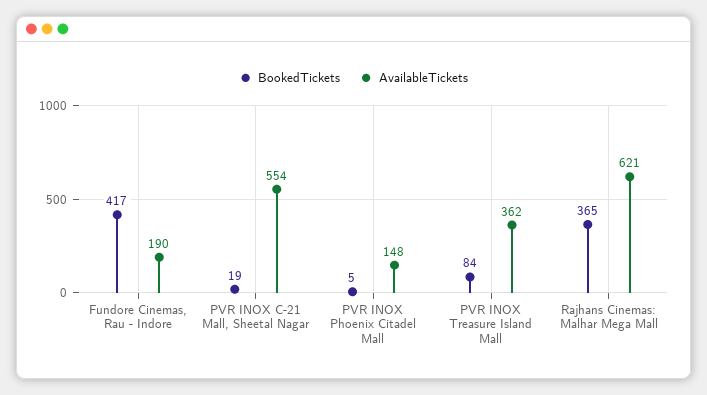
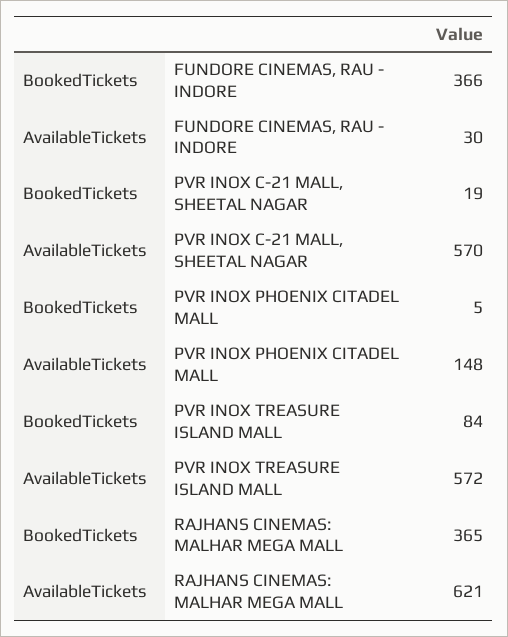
BookedTickets, Fundore Cinemas, Rau - Indore: 417 -> 366
AvailableTickets, Fundore Cinemas, Rau - Indore: 190 -> 30
AvailableTickets, PVR INOX C-21 Mall, Sheetal Nagar: 554 -> 570
AvailableTickets, PVR INOX Treasure Island Mall: 362 -> 572

